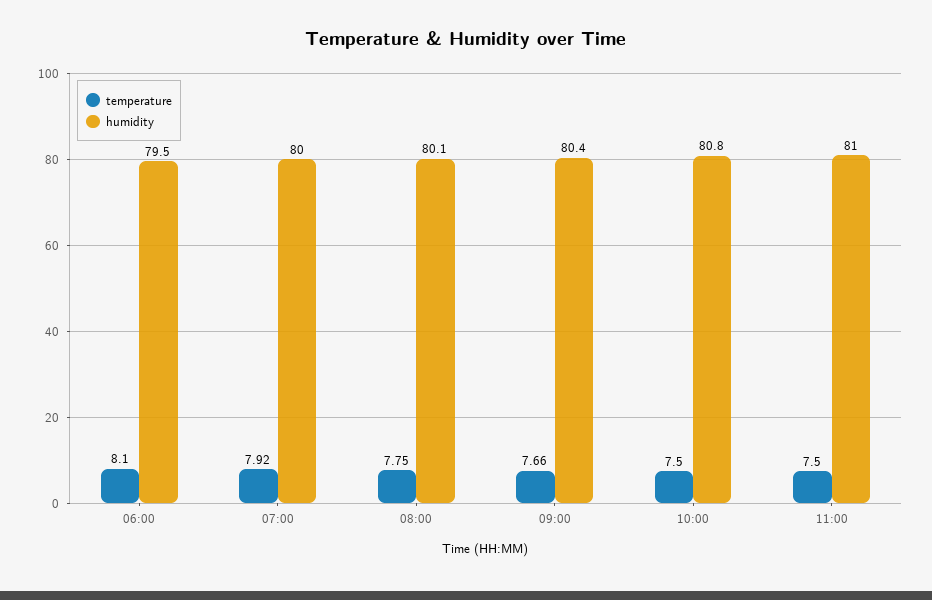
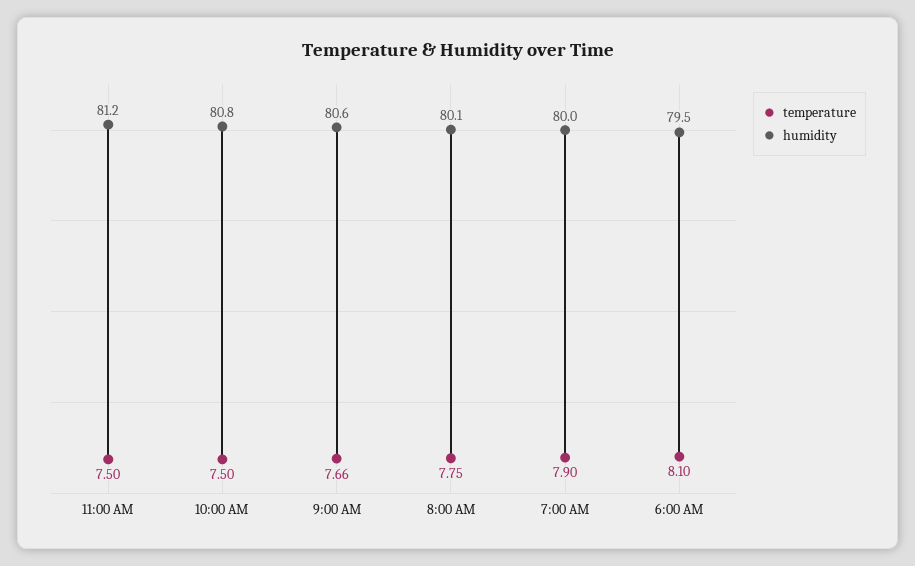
temperature, 07:00: 7.92 -> 7.9
humidity, 09:00: 80.4 -> 80.6
humidity, 11:00: 81 -> 81.2

